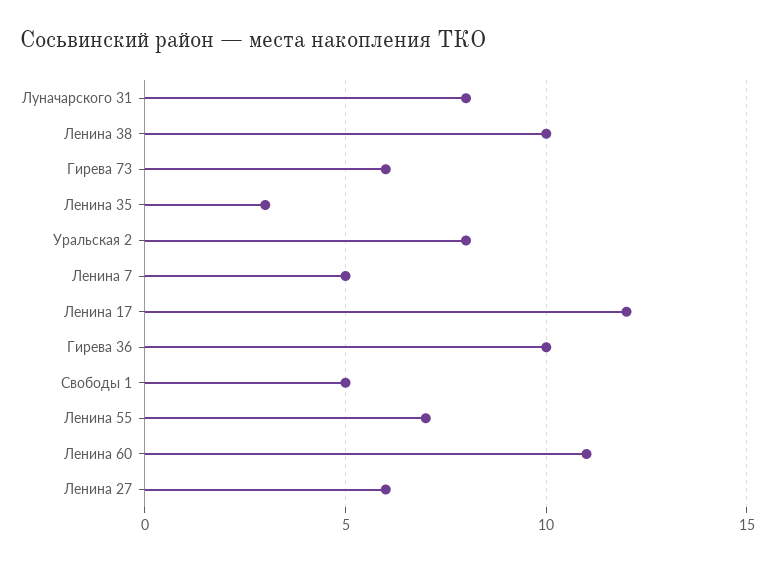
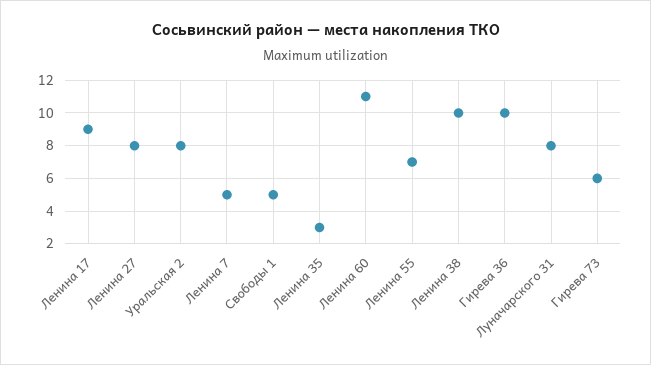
Ленина 17: 12 -> 9
Ленина 27: 6 -> 8

